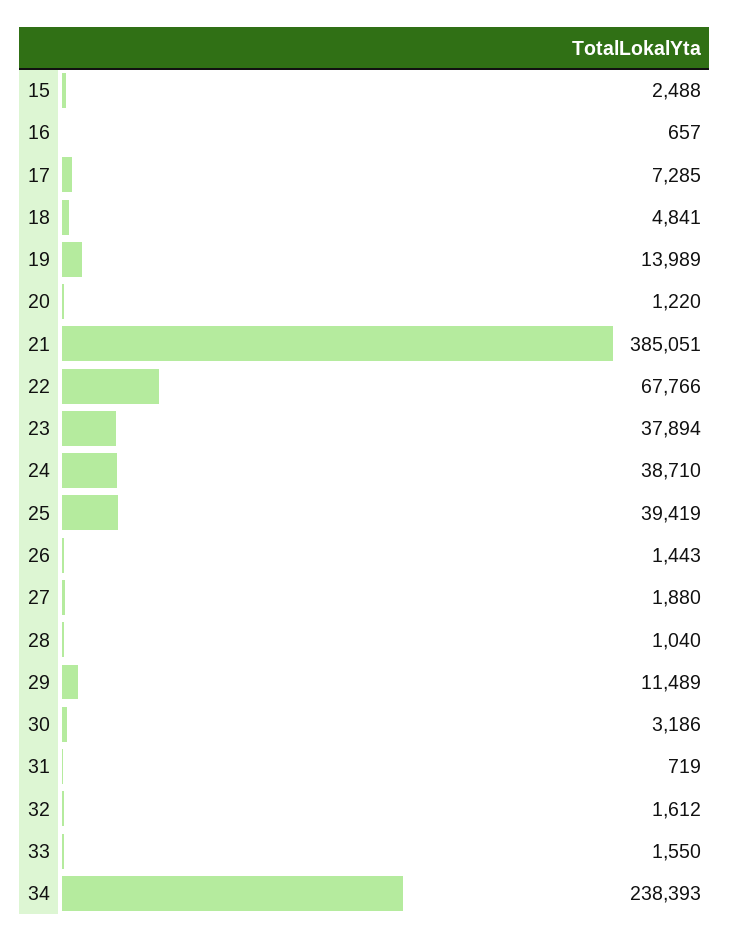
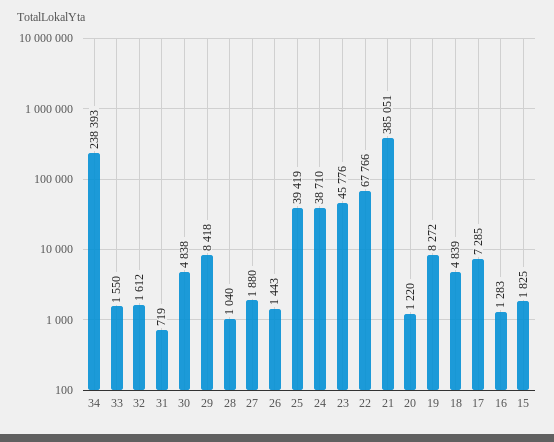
15: 2488 -> 1825
16: 657 -> 1283
18: 4841 -> 4839
19: 13989 -> 8272
23: 37894 -> 45776
29: 11489 -> 8418
30: 3186 -> 4838

